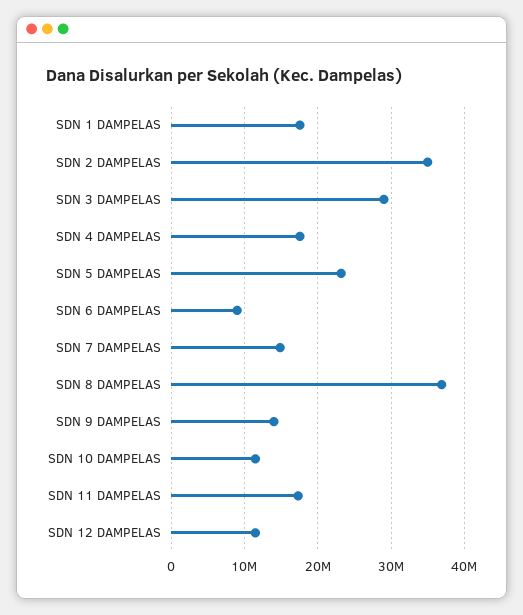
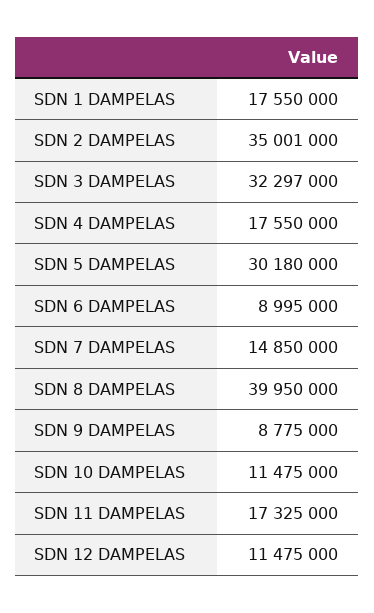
SDN 3 DAMPELAS: 29000000 -> 32297000
SDN 5 DAMPELAS: 23000000 -> 30180000
SDN 8 DAMPELAS: 37000000 -> 39950000
SDN 9 DAMPELAS: 14000000 -> 8775000

